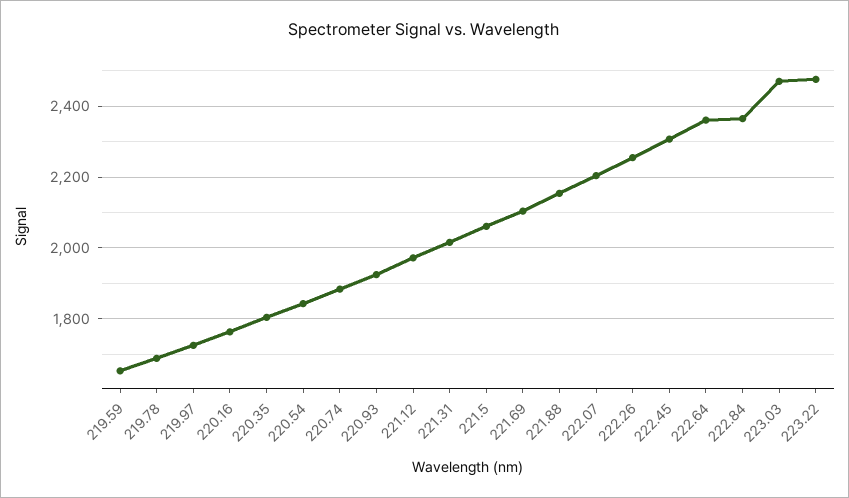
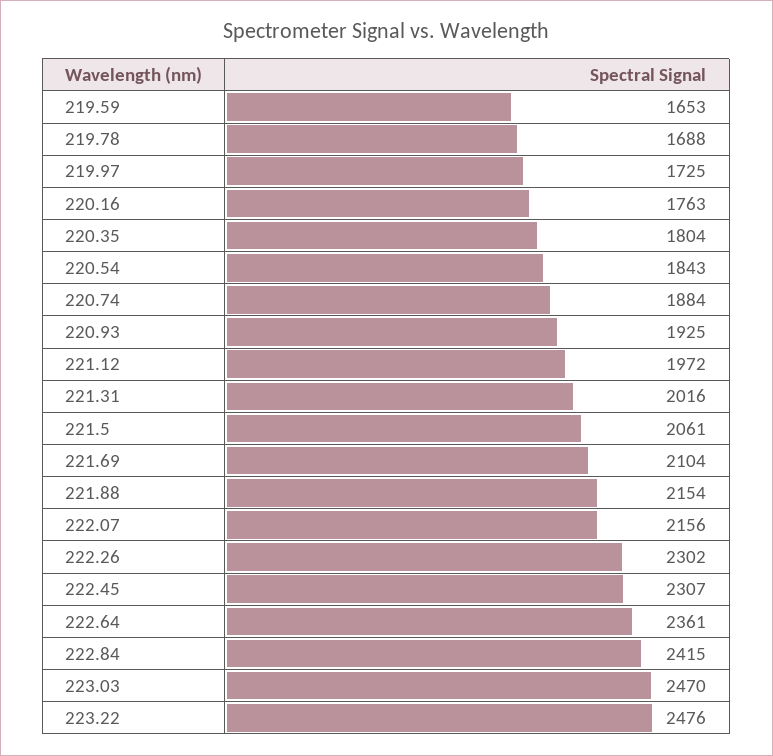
222.07: 2200 -> 2156
222.26: 2260 -> 2302
222.84: 2360 -> 2415

